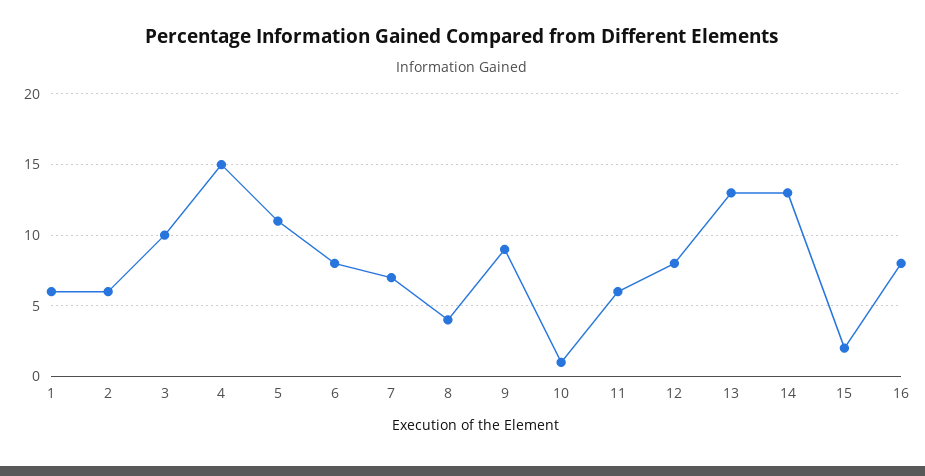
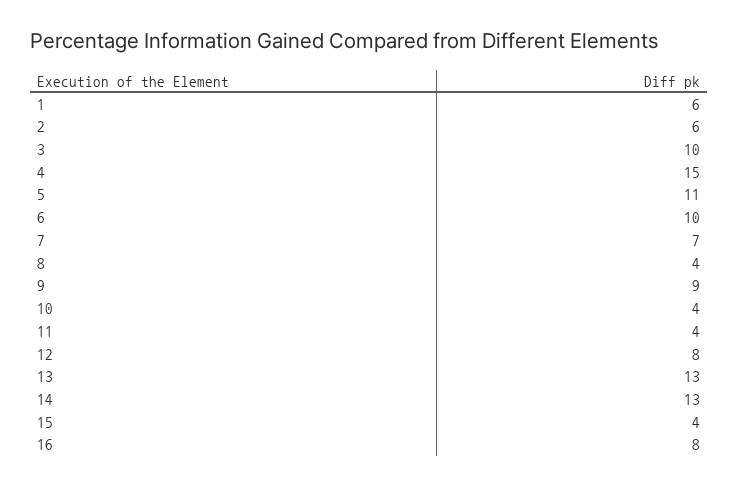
6: 8 -> 10
10: 1 -> 4
11: 6 -> 4
15: 2 -> 4

